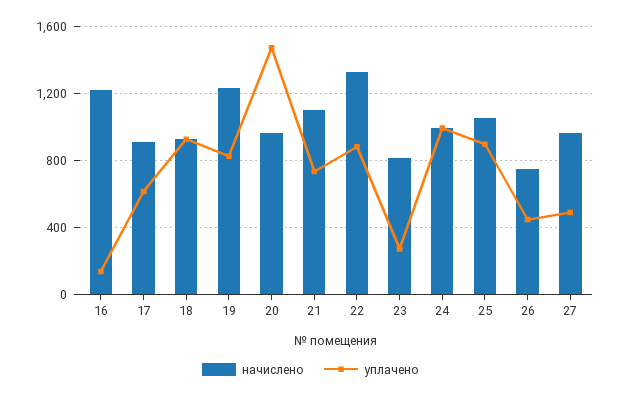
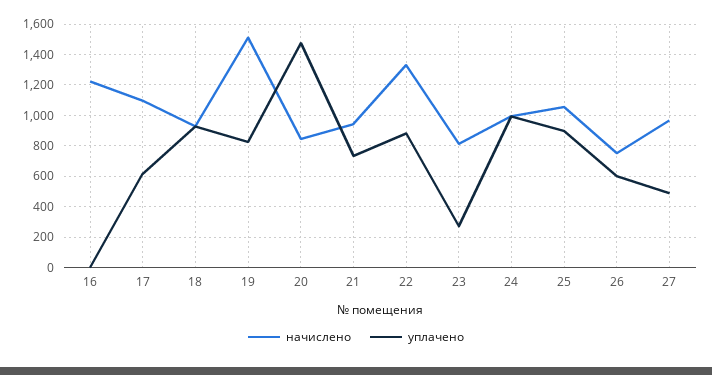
уплачено, 16: 150 -> 0
начислено, 17: 900 -> 1100
начислено, 19: 1250 -> 1500
начислено, 20: 950 -> 850
начислено, 21: 1100 -> 950
уплачено, 26: 450 -> 600

